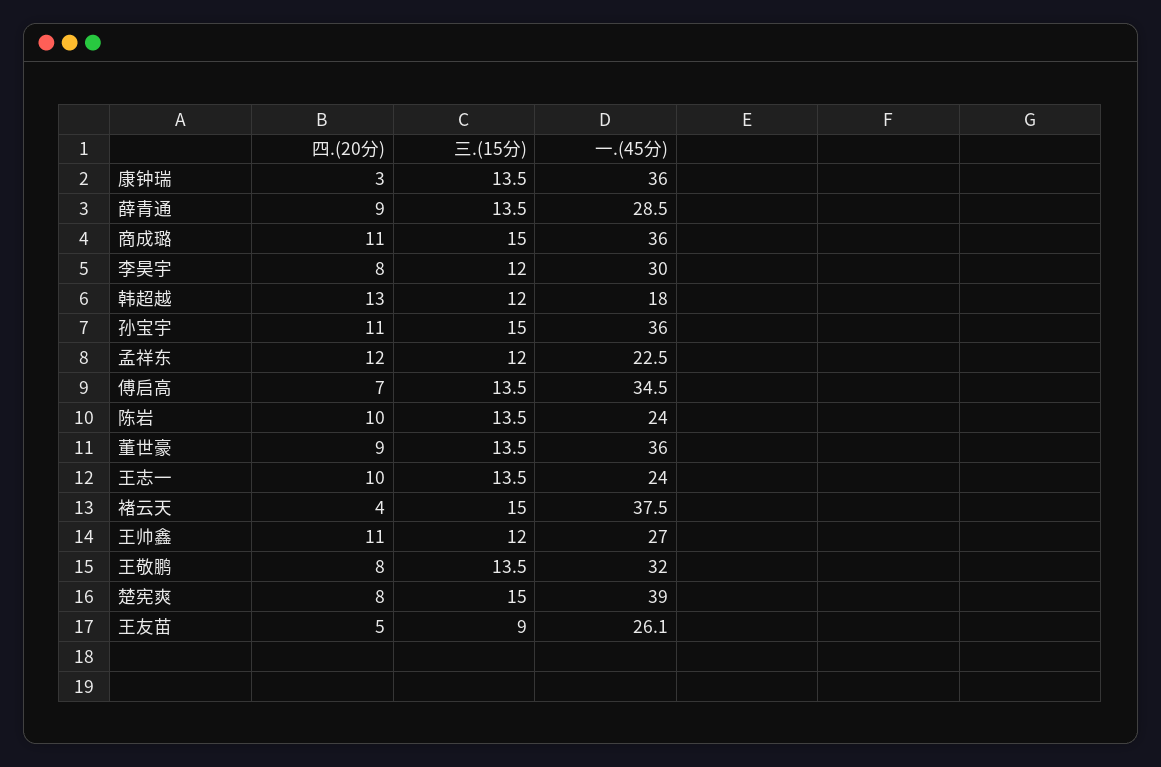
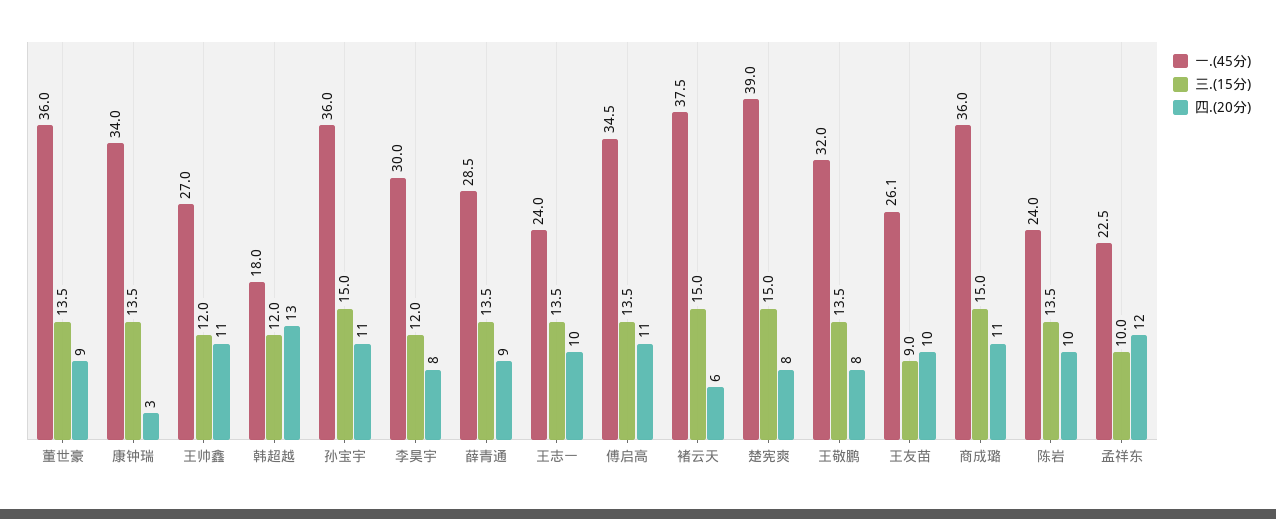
一.(45分), 康钟瑞: 36 -> 34
三.(15分), 孟祥东: 12 -> 10
四.(20分), 傅启高: 7 -> 11
四.(20分), 褚云天: 4 -> 6
四.(20分), 王友苗: 5 -> 10

